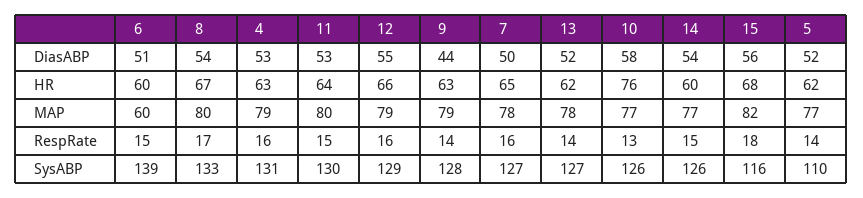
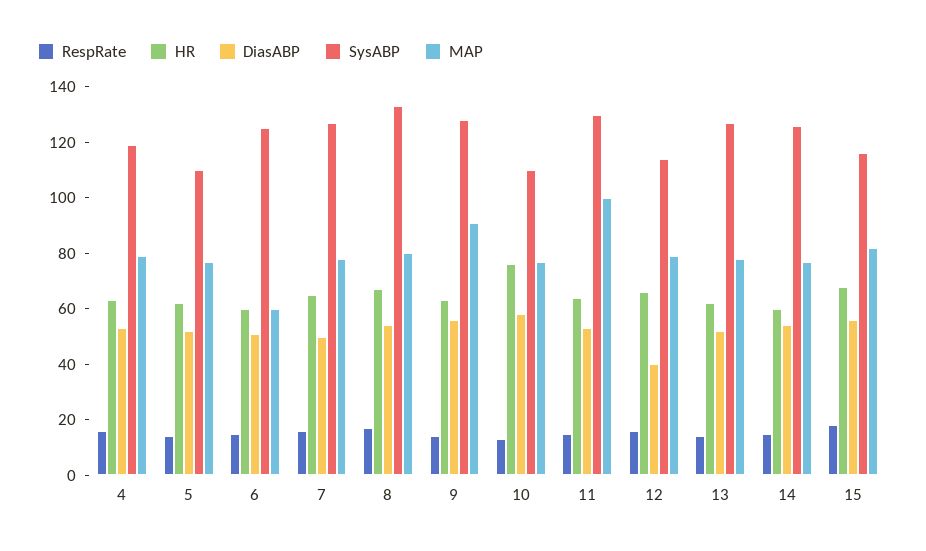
DiasABP, 12: 55 -> 40
DiasABP, 9: 44 -> 55
MAP, 11: 80 -> 100
MAP, 9: 79 -> 90
SysABP, 6: 139 -> 125
SysABP, 4: 131 -> 120
SysABP, 12: 129 -> 115
SysABP, 10: 126 -> 110

